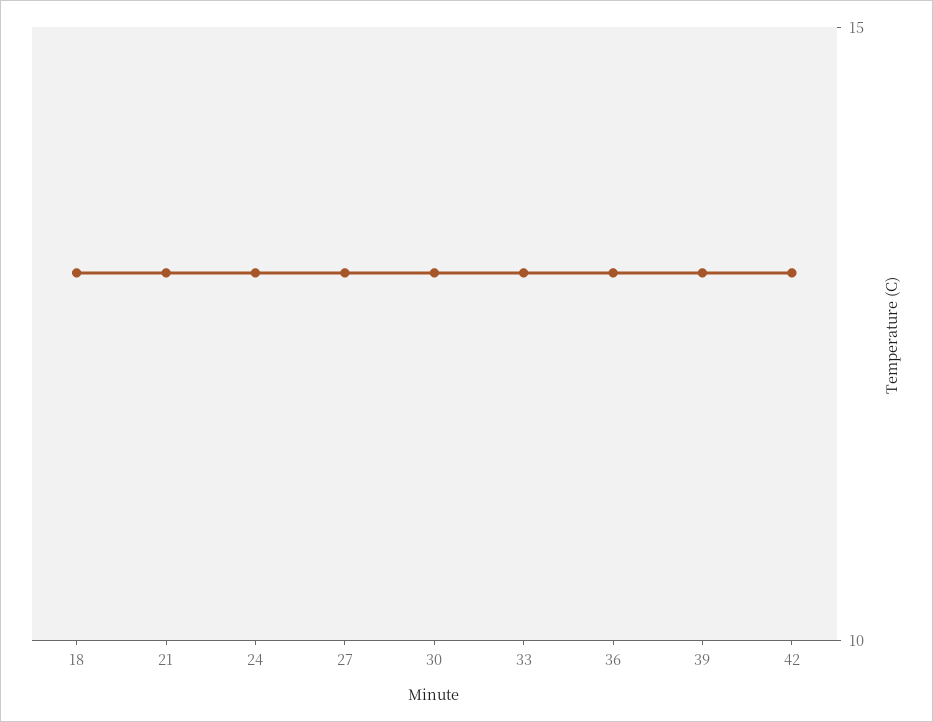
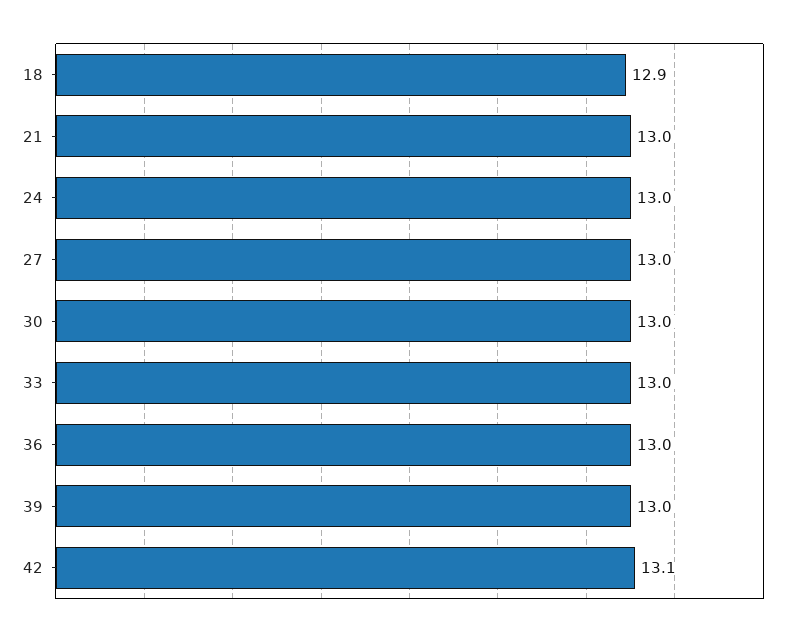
18: 13 -> 12.9
42: 13 -> 13.1

